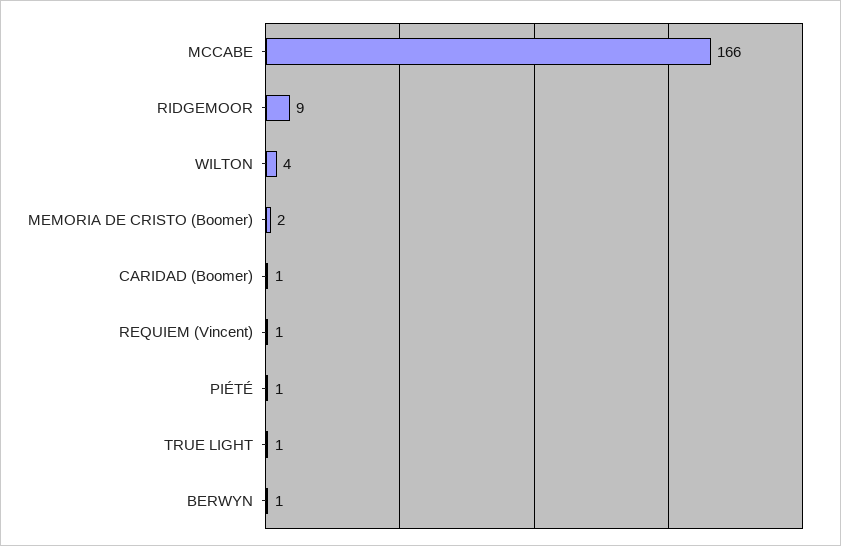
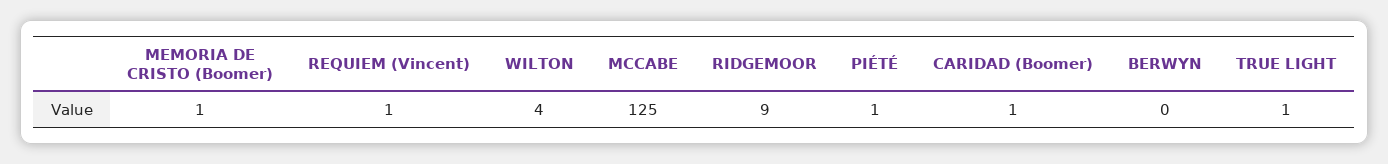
MCCABE: 166 -> 125
MEMORIA DE CRISTO (Boomer): 2 -> 1
BERWYN: 1 -> 0

